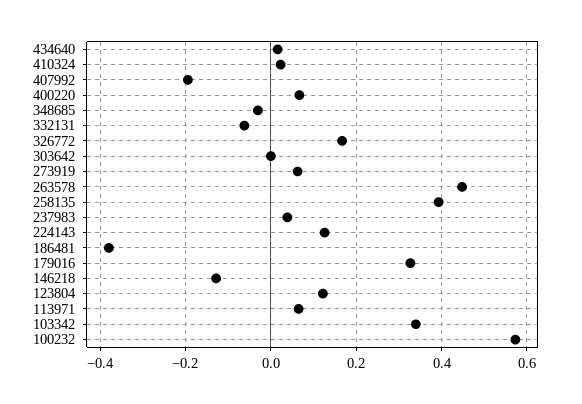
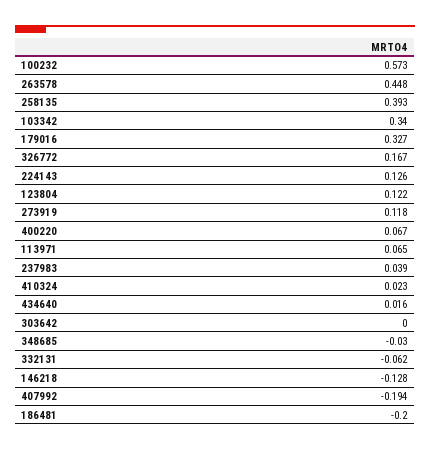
273919: 0.06 -> 0.118
186481: -0.38 -> -0.2

